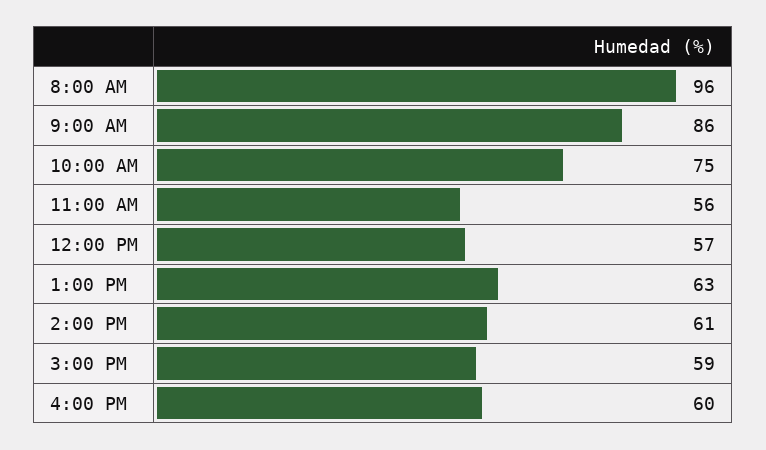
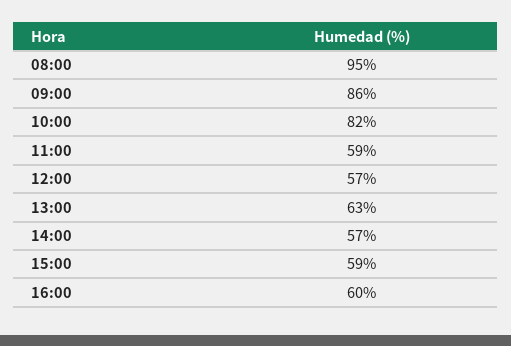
8:00 AM: 96 -> 95
10:00 AM: 75 -> 82
11:00 AM: 56 -> 59
2:00 PM: 61 -> 57

